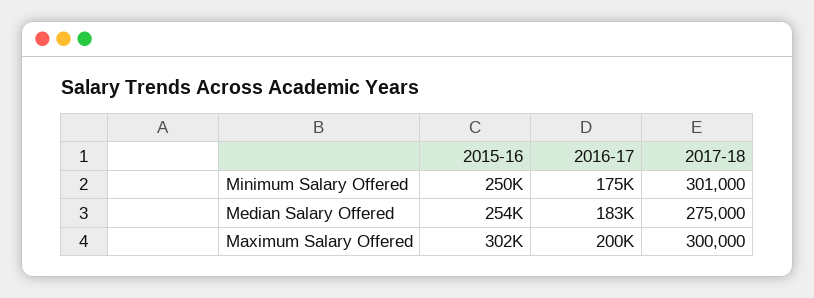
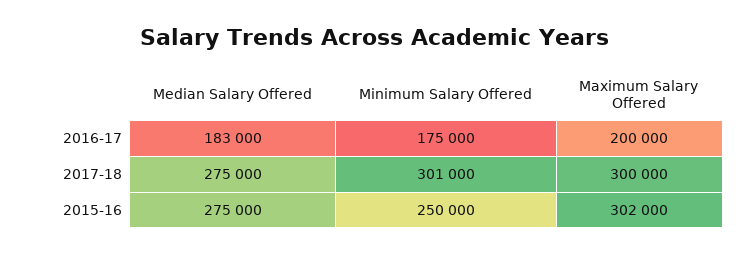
2015-16, Median Salary Offered: 254000 -> 275000

